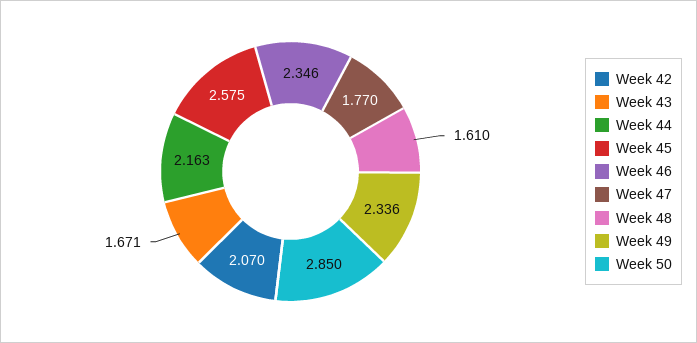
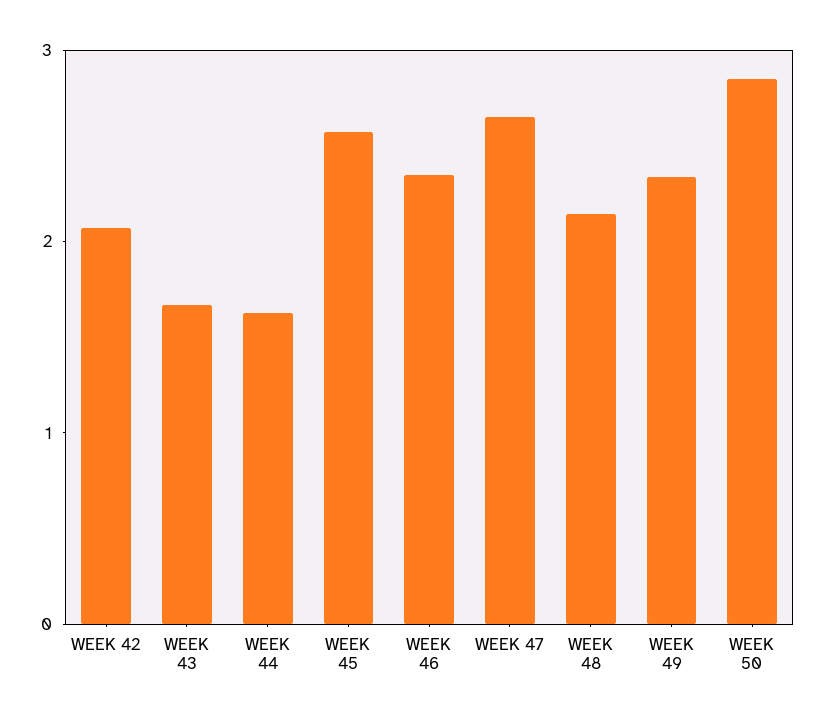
Week 44: 2.163 -> 1.6
Week 47: 1.77 -> 2.6
Week 48: 1.61 -> 2.2

